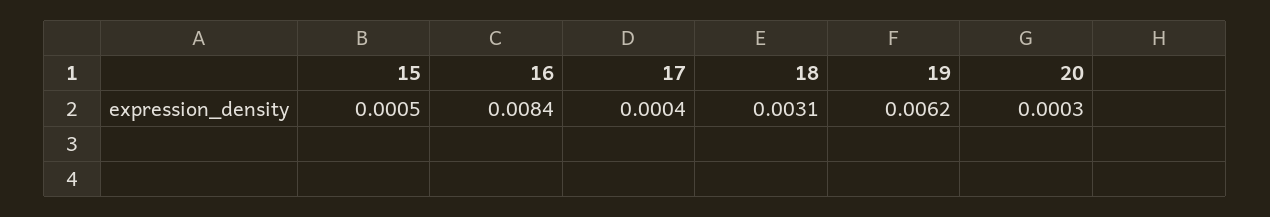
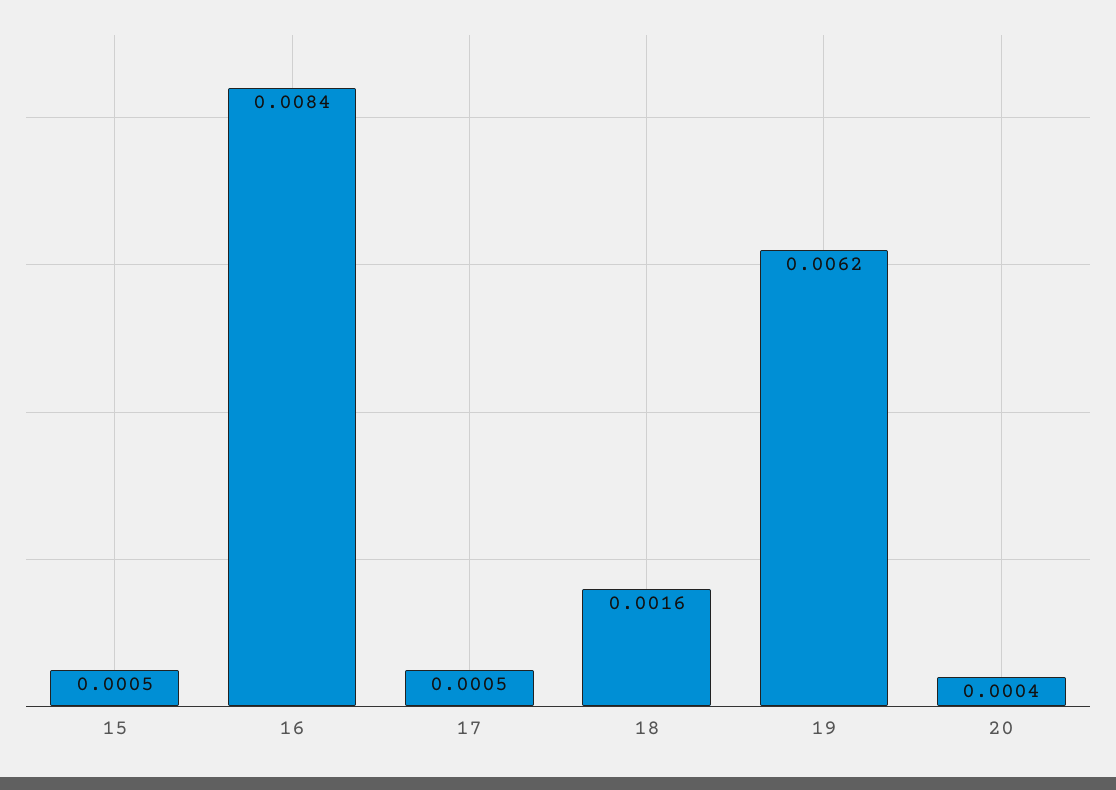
17: 0.0004 -> 0.0005
18: 0.0031 -> 0.0016
20: 0.0003 -> 0.0004

